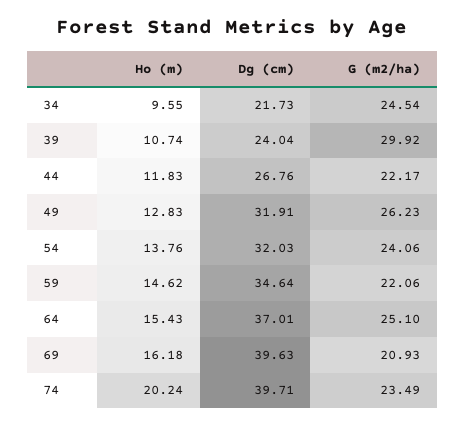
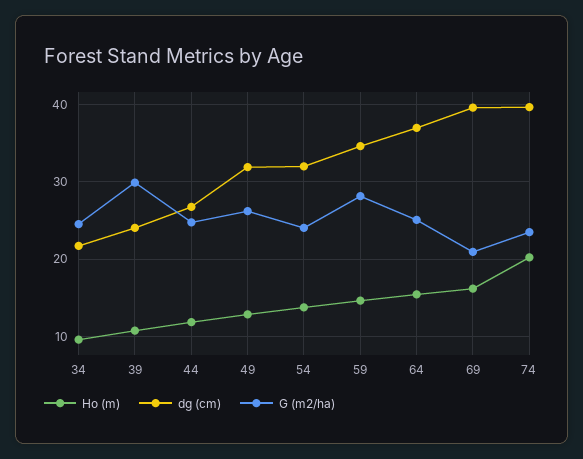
G (m2/ha), 44: 22.17 -> 25
G (m2/ha), 59: 22.06 -> 28

